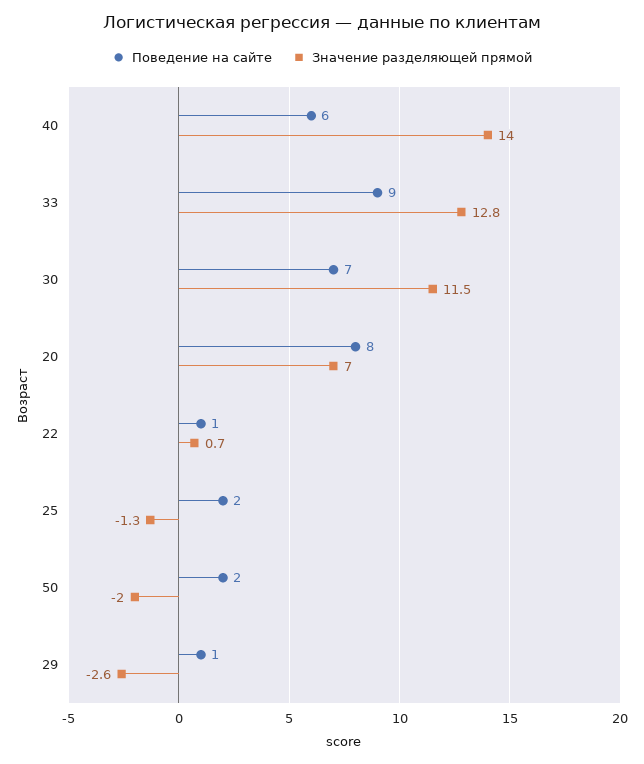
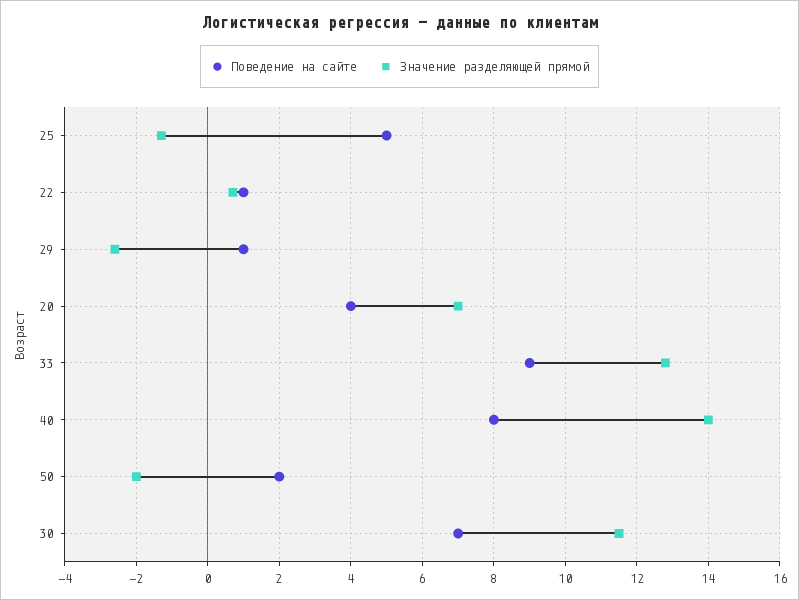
Поведение на сайте, 40: 6 -> 8
Поведение на сайте, 20: 8 -> 4
Поведение на сайте, 25: 2 -> 5

